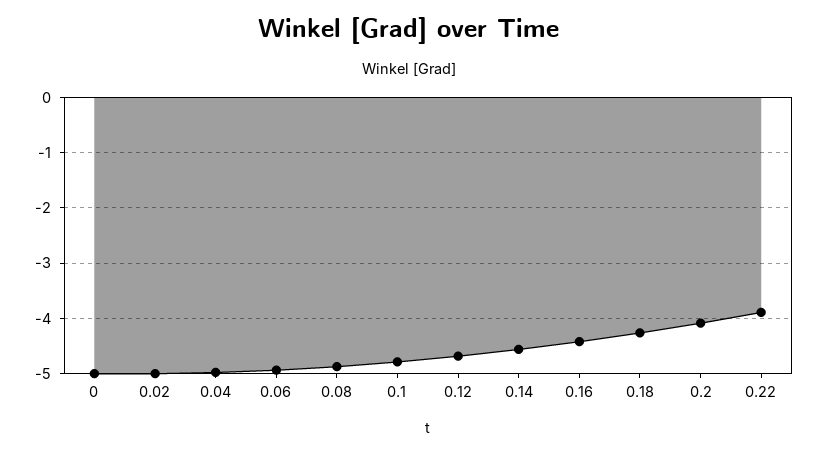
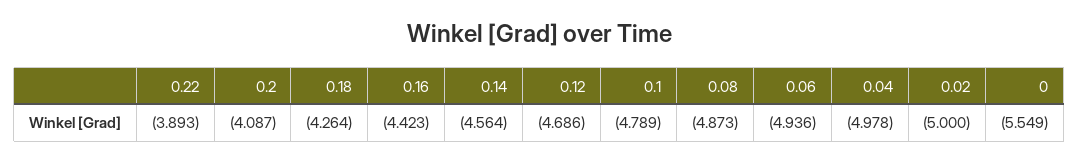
0: -5 -> -5.549

